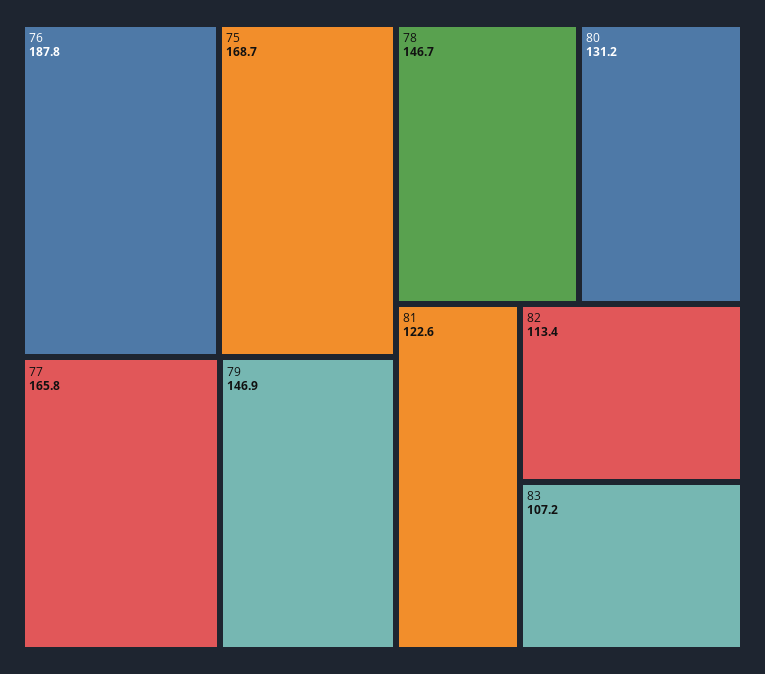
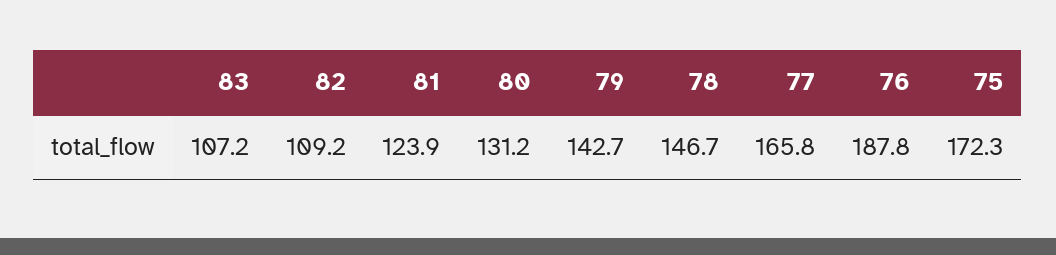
75: 168.7 -> 172.3
79: 146.9 -> 142.7
81: 122.6 -> 123.9
82: 113.4 -> 109.2

